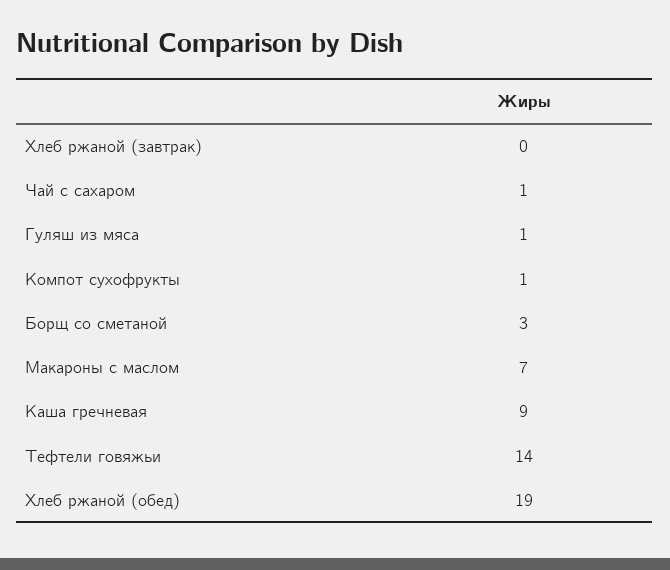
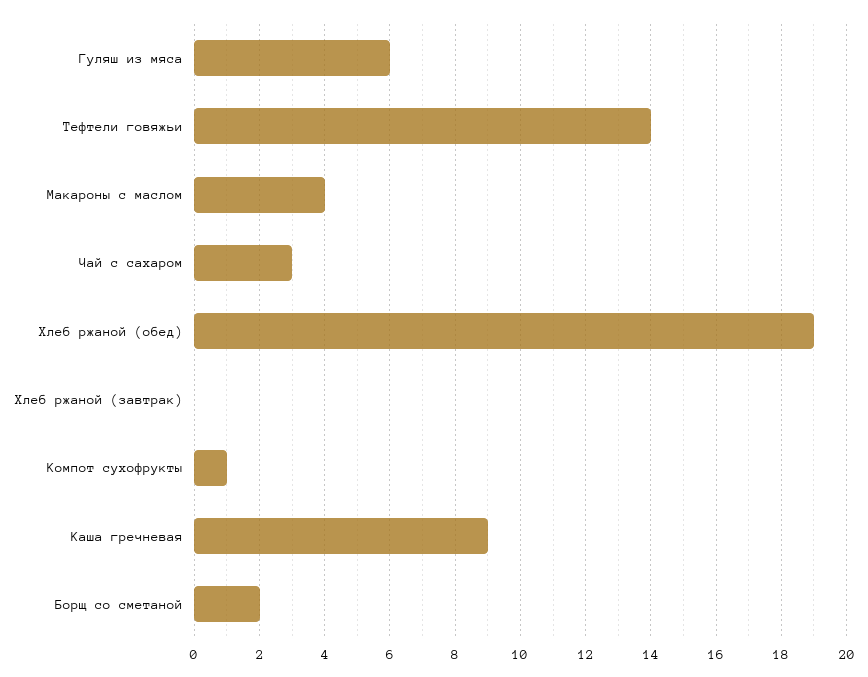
Чай с сахаром: 1 -> 3
Гуляш из мяса: 1 -> 6
Борщ со сметаной: 3 -> 2
Макароны с маслом: 7 -> 4

